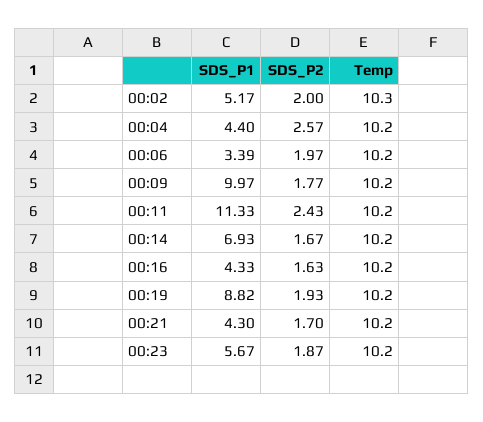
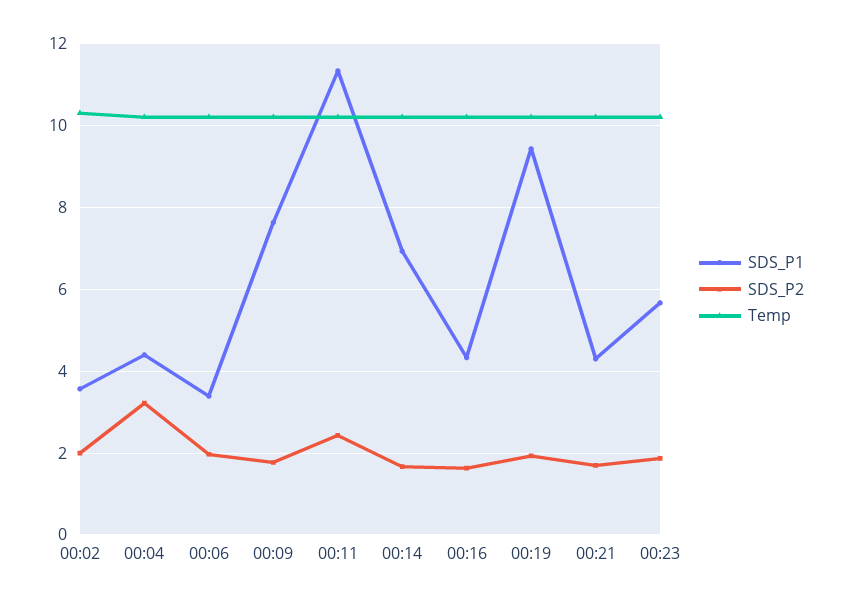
SDS_P1, 00:02: 5.17 -> 3.6
SDS_P2, 00:04: 2.57 -> 3.2
SDS_P1, 00:09: 9.97 -> 7.6
SDS_P1, 00:19: 8.82 -> 9.4

